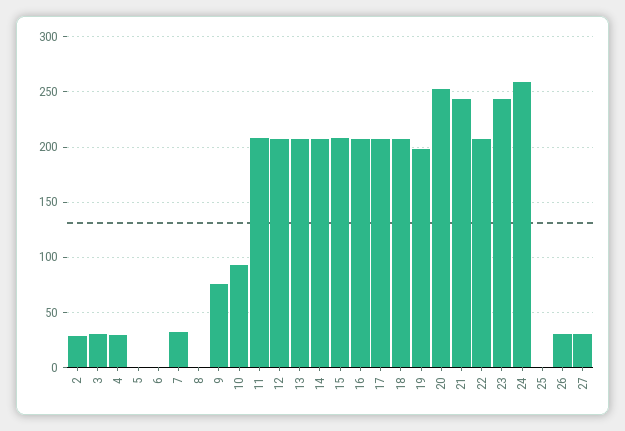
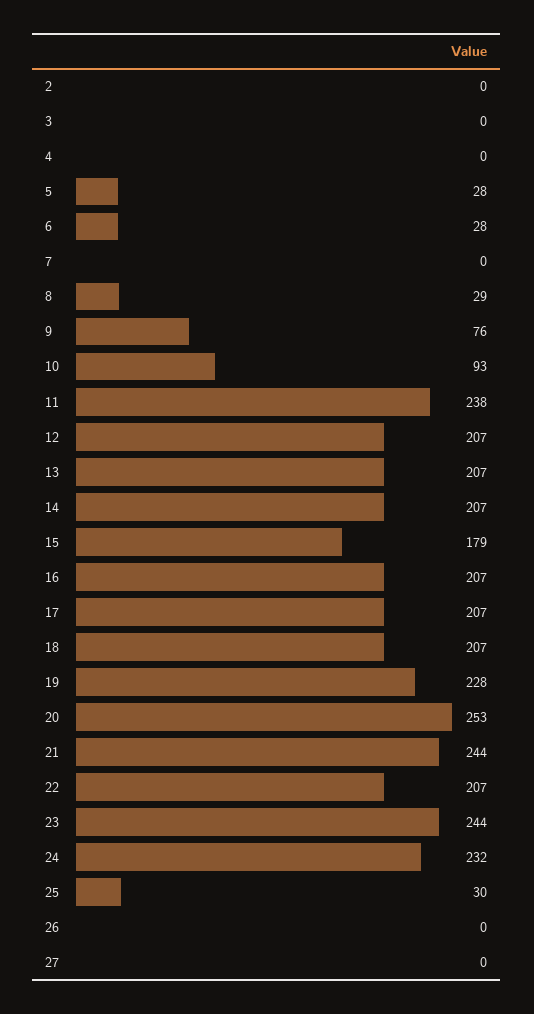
2: 30 -> 0
3: 30 -> 0
4: 30 -> 0
5: 0 -> 28
6: 0 -> 28
7: 30 -> 0
8: 0 -> 29
11: 210 -> 238
15: 210 -> 179
19: 200 -> 228
24: 260 -> 232
25: 0 -> 30
26: 30 -> 0
27: 30 -> 0

